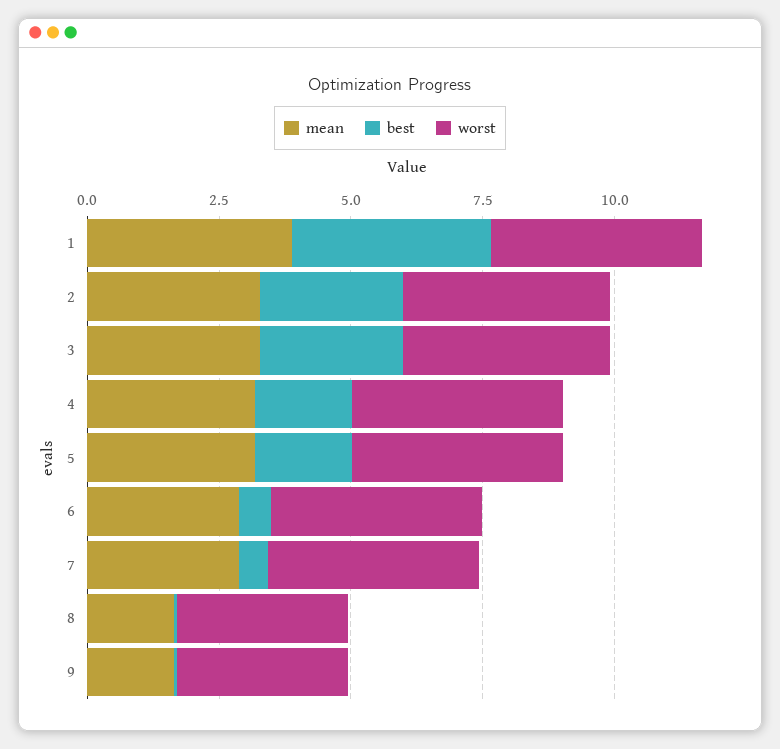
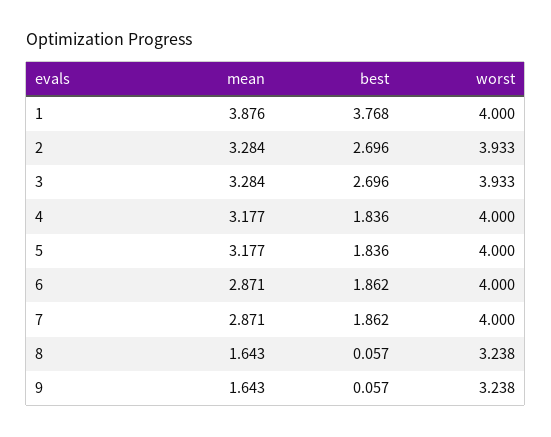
best, 6: 0.5 -> 1.862
best, 7: 0.5 -> 1.862

